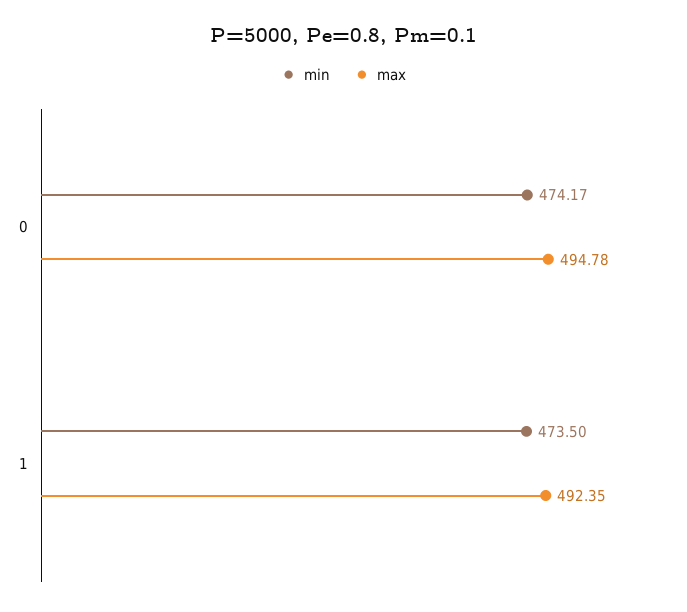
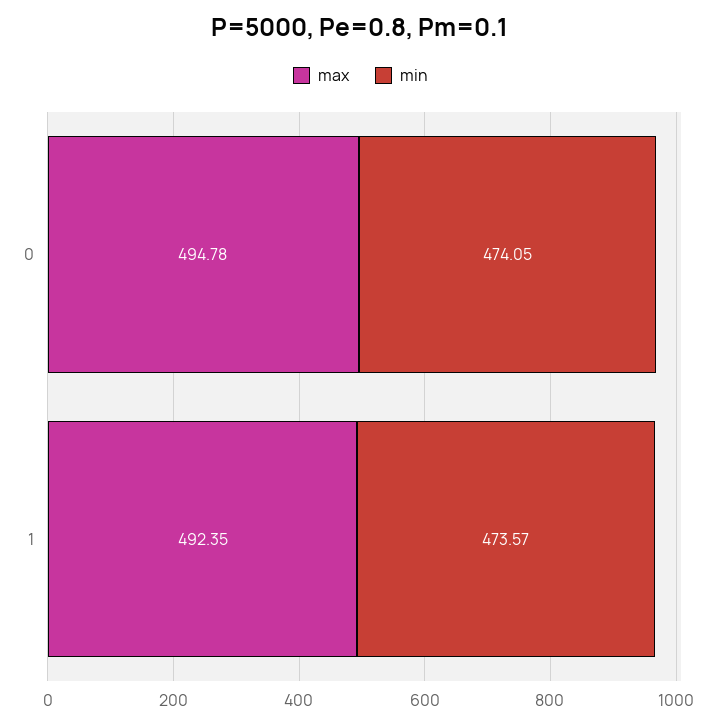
min, 0: 474.17 -> 474.05
min, 1: 473.5 -> 473.57

